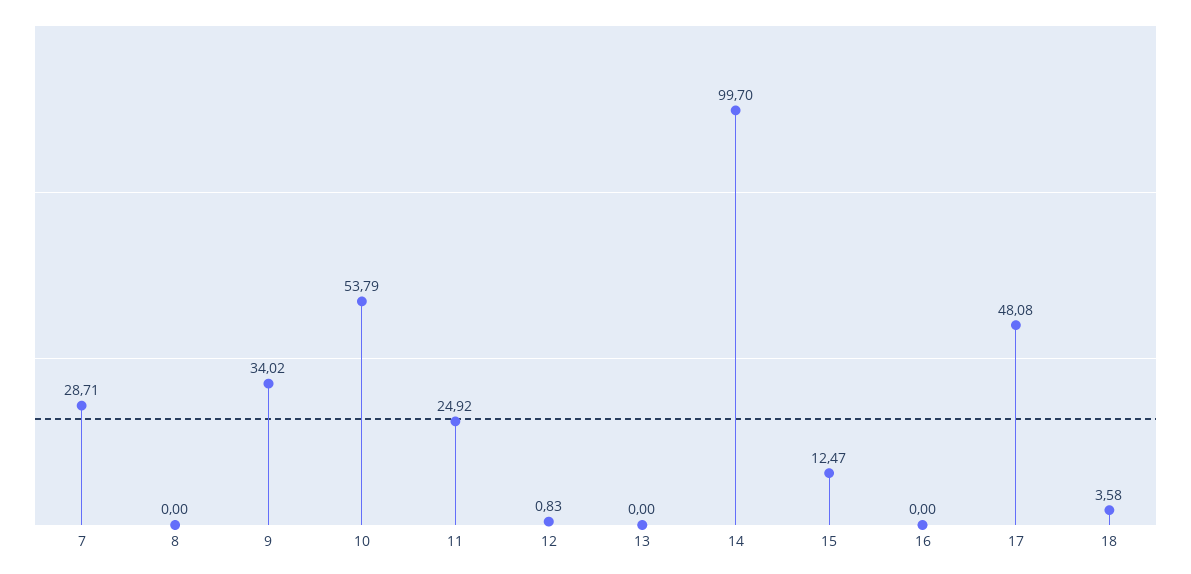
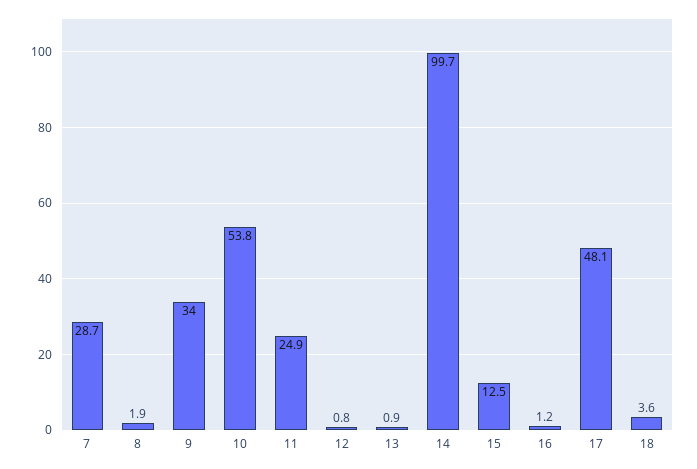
8: 0 -> 1.9
13: 0 -> 0.9
16: 0 -> 1.2

